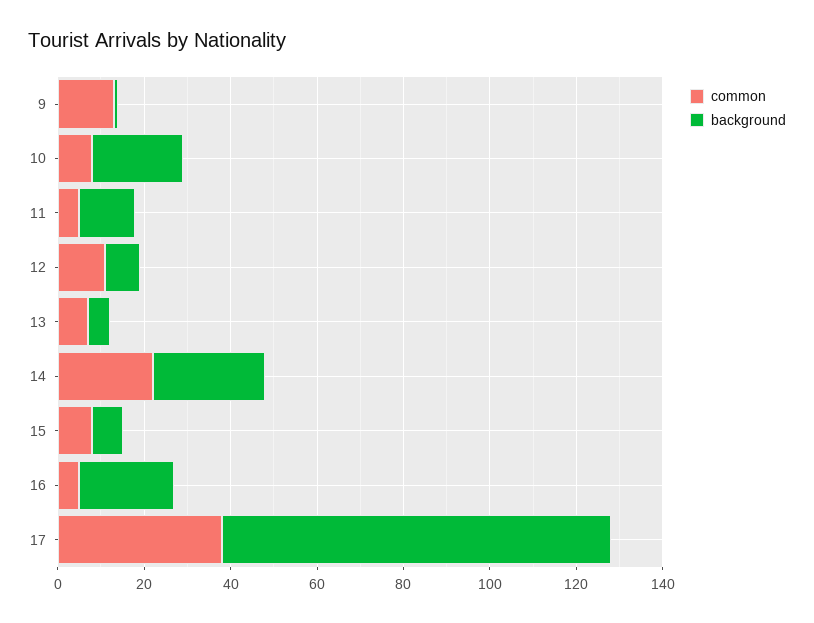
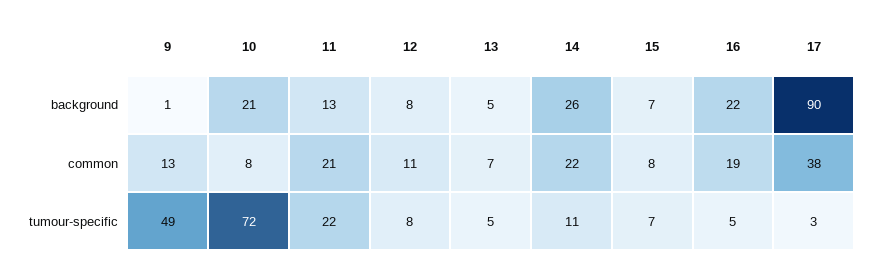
common, 11: 5 -> 21
common, 16: 5 -> 19
tumour-specific, 9: none -> 49
tumour-specific, 10: none -> 72
tumour-specific, 11: none -> 22
tumour-specific, 12: none -> 8
tumour-specific, 13: none -> 5
tumour-specific, 14: none -> 11
tumour-specific, 15: none -> 7
tumour-specific, 16: none -> 5
tumour-specific, 17: none -> 3

